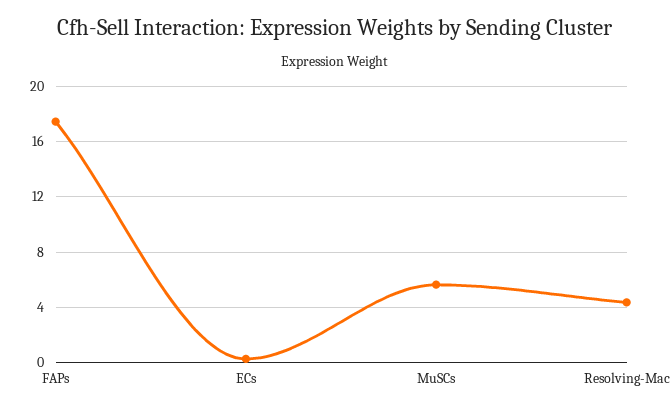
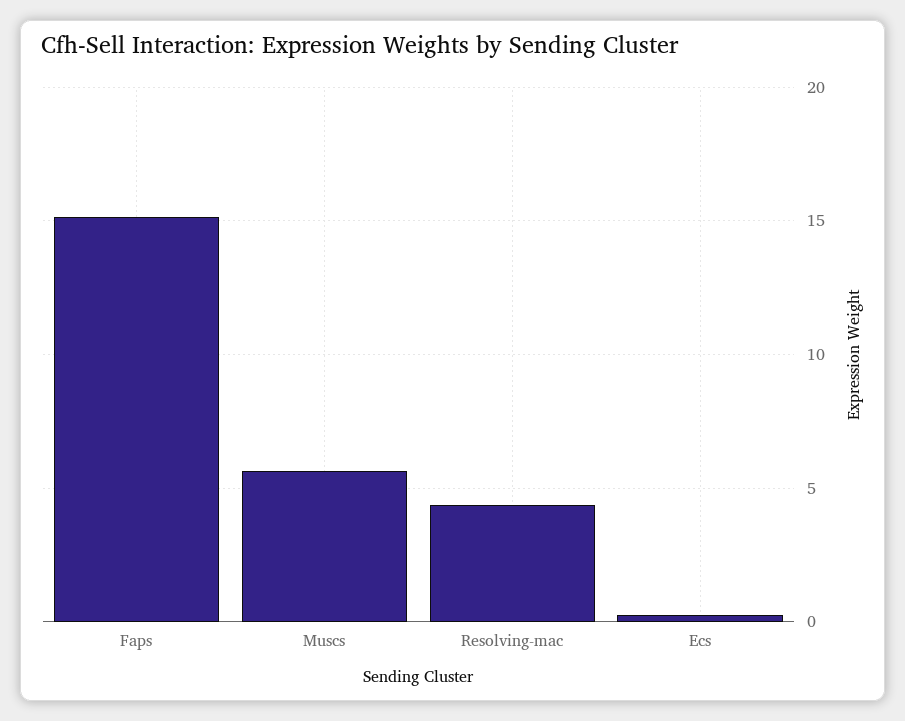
FAPs: 17.5 -> 15

